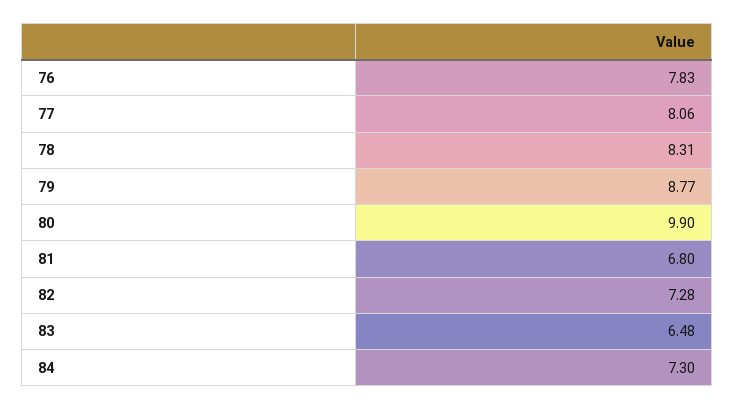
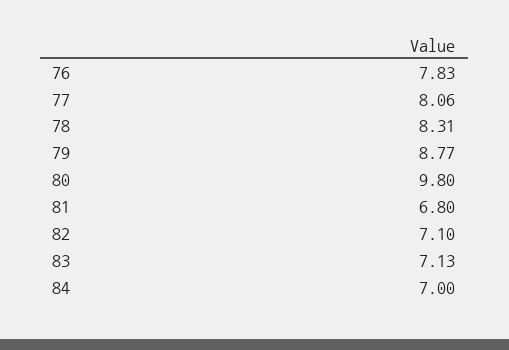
80: 9.9 -> 9.8
82: 7.28 -> 7.1
83: 6.48 -> 7.13
84: 7.3 -> 7

